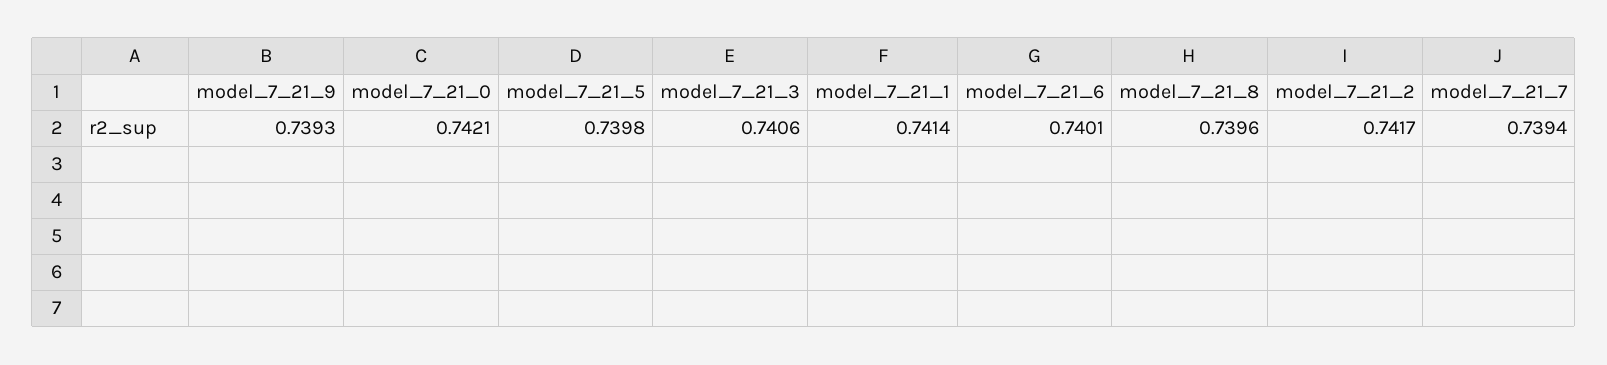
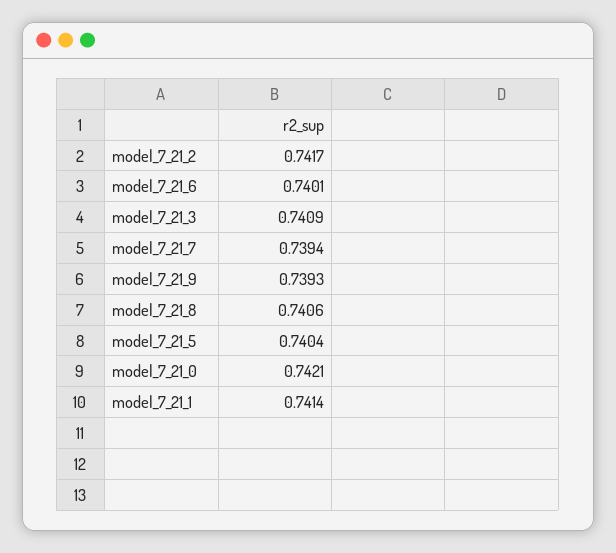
model_7_21_5: 0.7398 -> 0.7404
model_7_21_3: 0.7406 -> 0.7409
model_7_21_8: 0.7396 -> 0.7406

